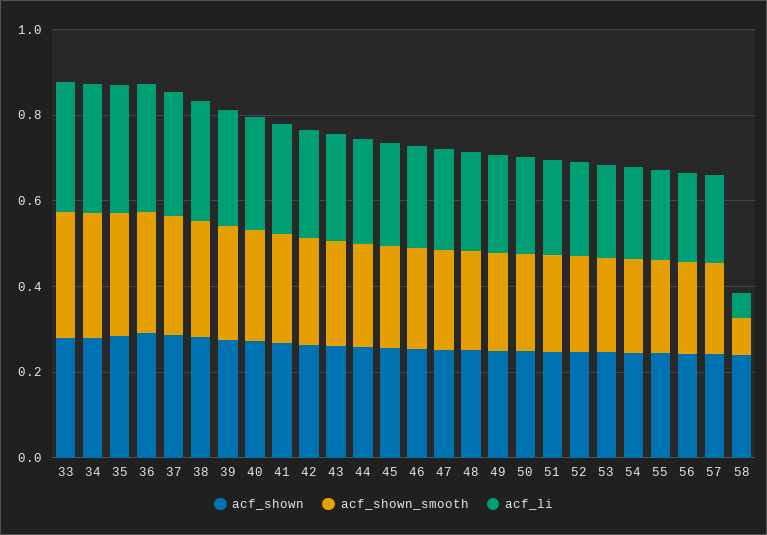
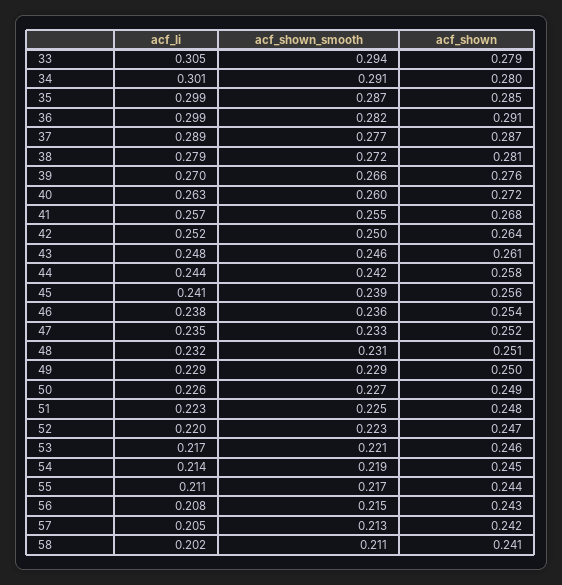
acf_shown_smooth, 58: 0.1 -> 0.211
acf_li, 58: 0.05 -> 0.202

